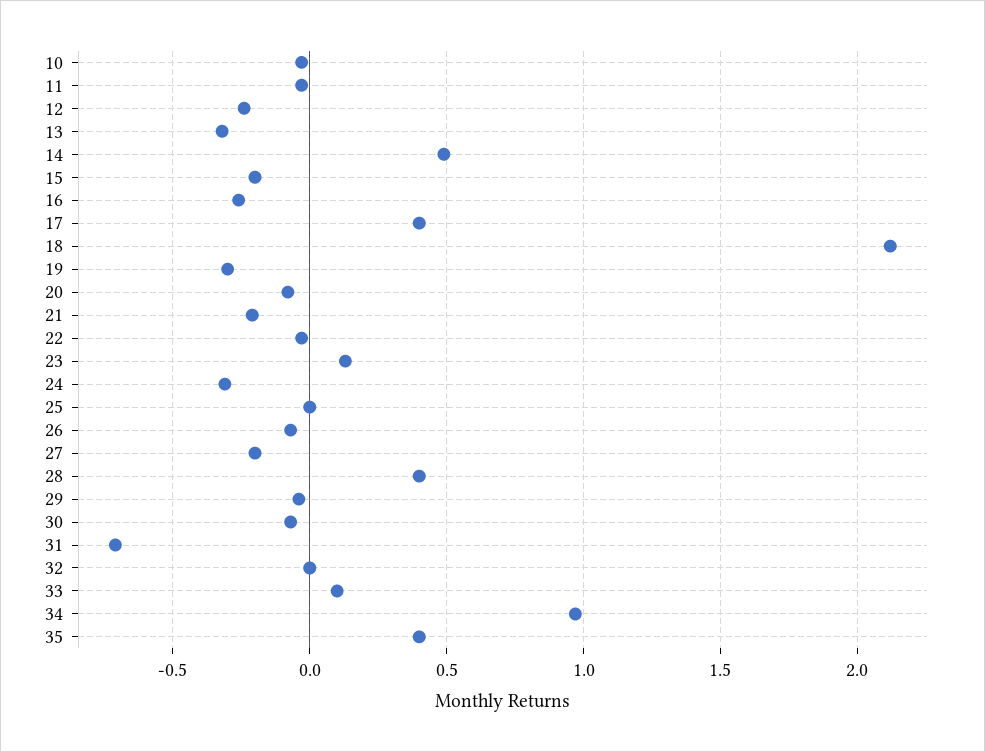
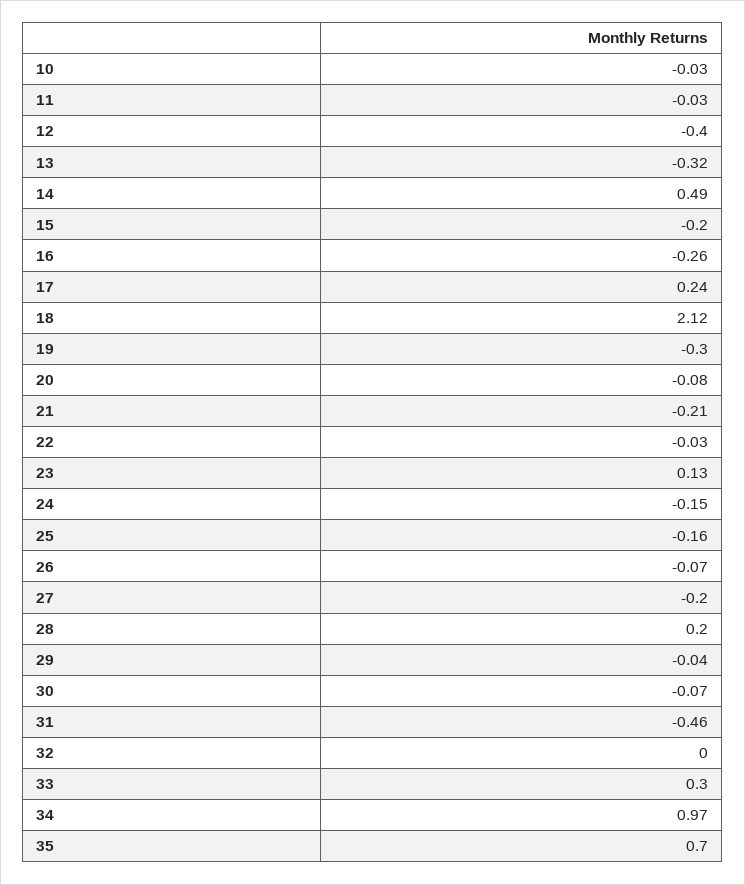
12: -0.25 -> -0.4
17: 0.4 -> 0.24
24: -0.3 -> -0.15
25: 0 -> -0.16
28: 0.4 -> 0.2
31: -0.7 -> -0.46
33: 0.1 -> 0.3
35: 0.4 -> 0.7

